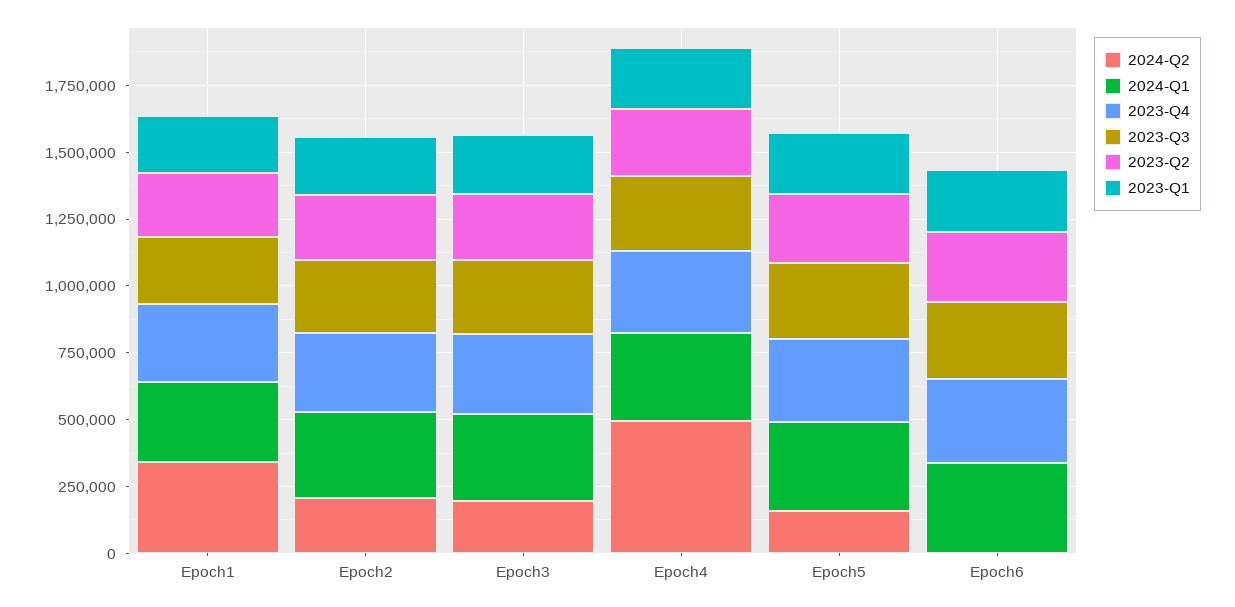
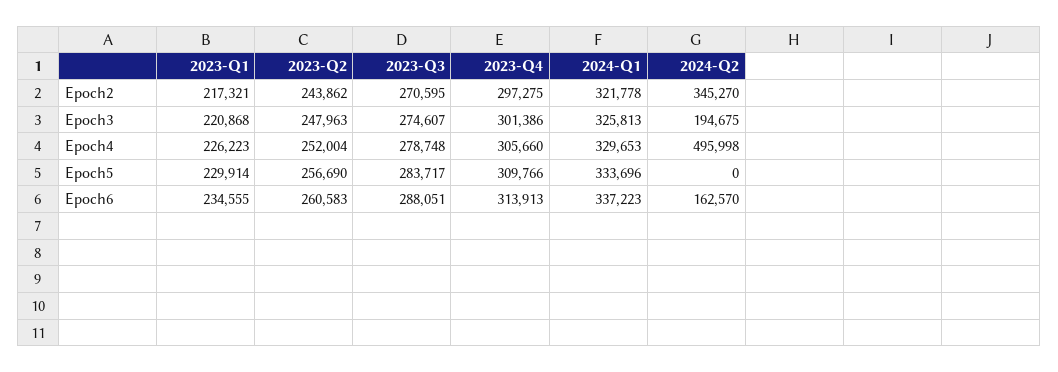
2024-Q2, Epoch1: 350000 -> none
2024-Q1, Epoch1: 300000 -> none
2023-Q4, Epoch1: 300000 -> none
2023-Q3, Epoch1: 250000 -> none
2023-Q2, Epoch1: 250000 -> none
2023-Q1, Epoch1: 200000 -> none
2024-Q2, Epoch2: 200000 -> 345270
2024-Q2, Epoch5: 150000 -> 0
2024-Q2, Epoch6: 0 -> 162570

